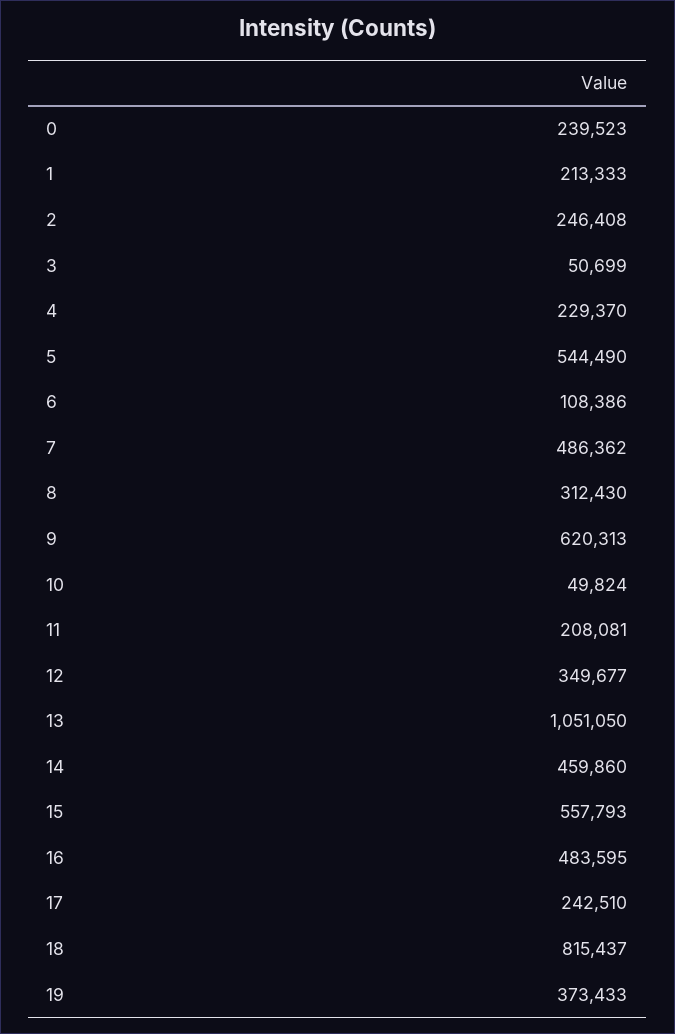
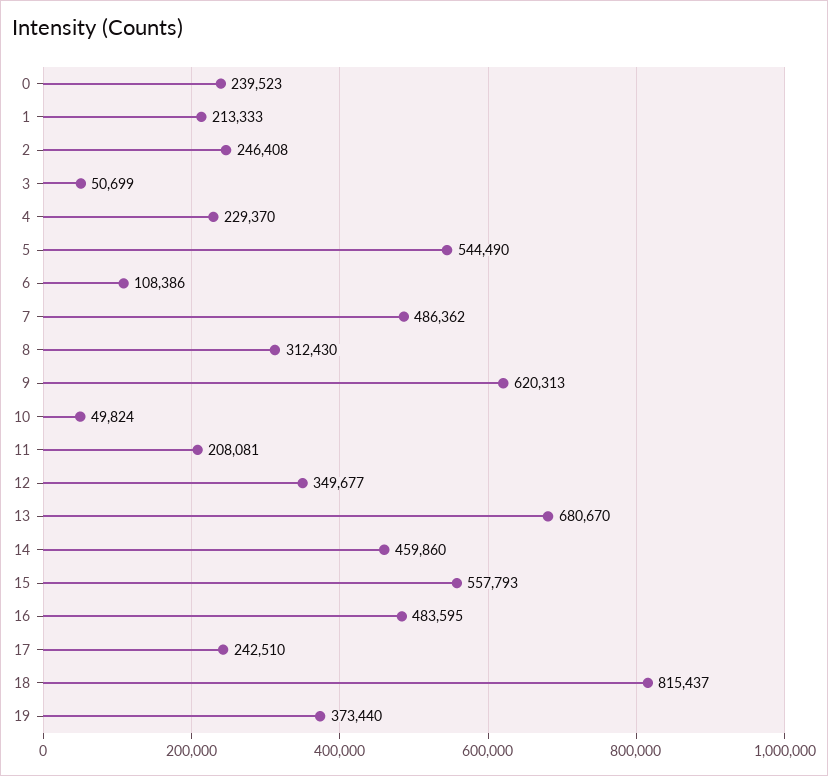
13: 1051050 -> 680670
19: 373433 -> 373440

